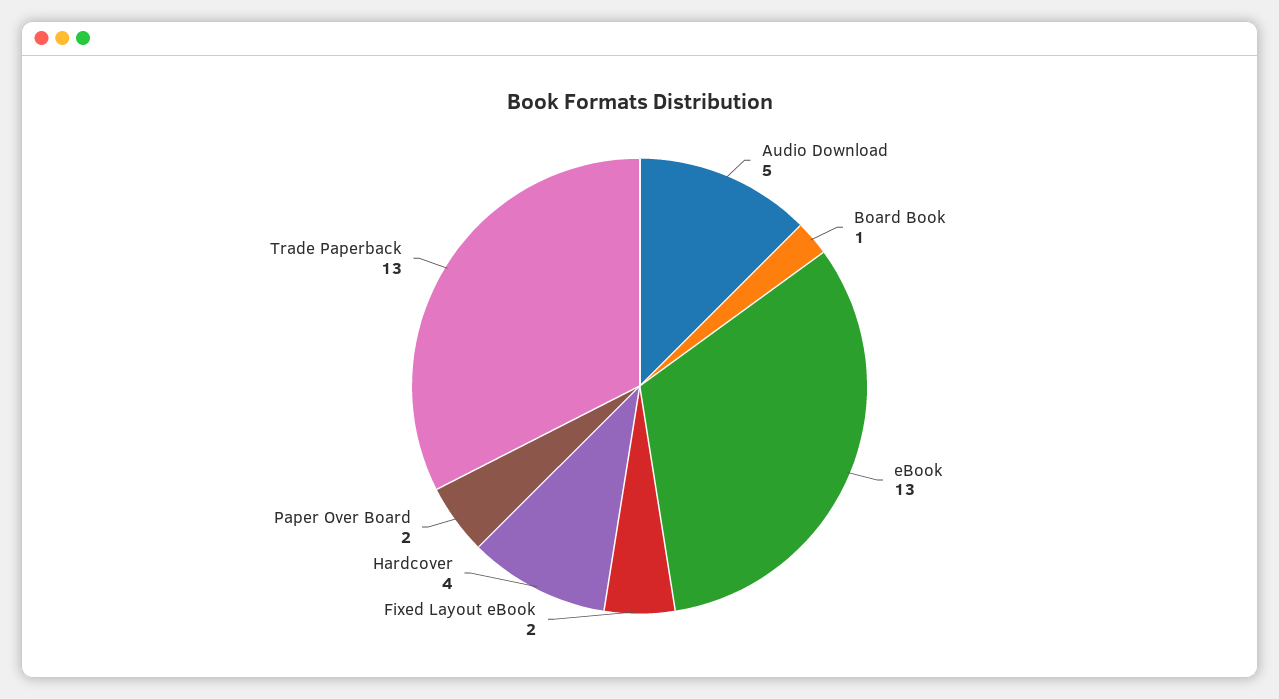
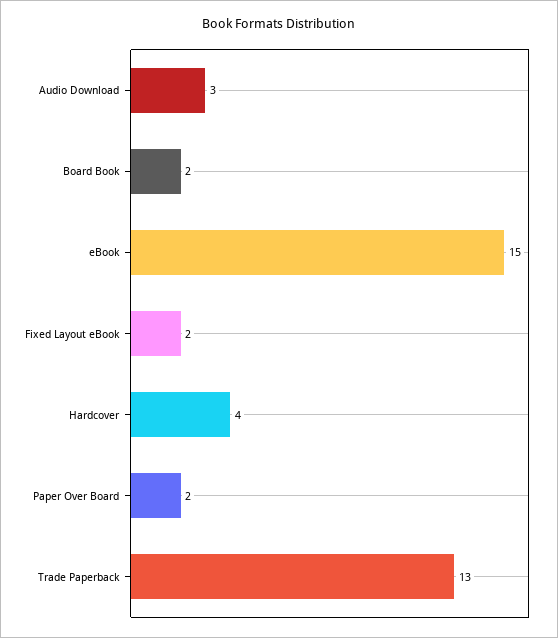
Audio Download: 5 -> 3
Board Book: 1 -> 2
eBook: 13 -> 15

